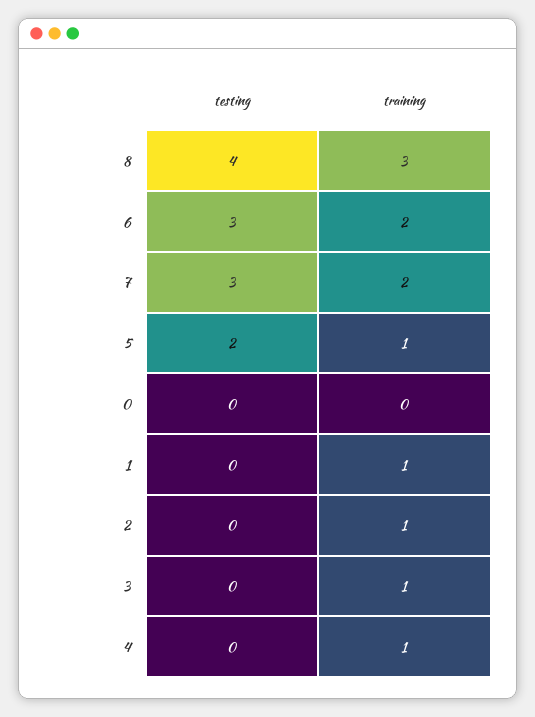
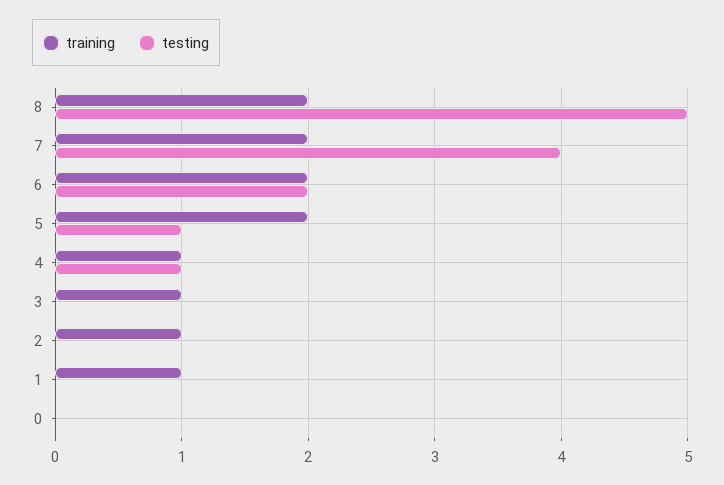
testing, 8: 4 -> 5
training, 8: 3 -> 2
testing, 6: 3 -> 2
testing, 7: 3 -> 4
testing, 5: 2 -> 1
training, 5: 1 -> 2
testing, 4: 0 -> 1

